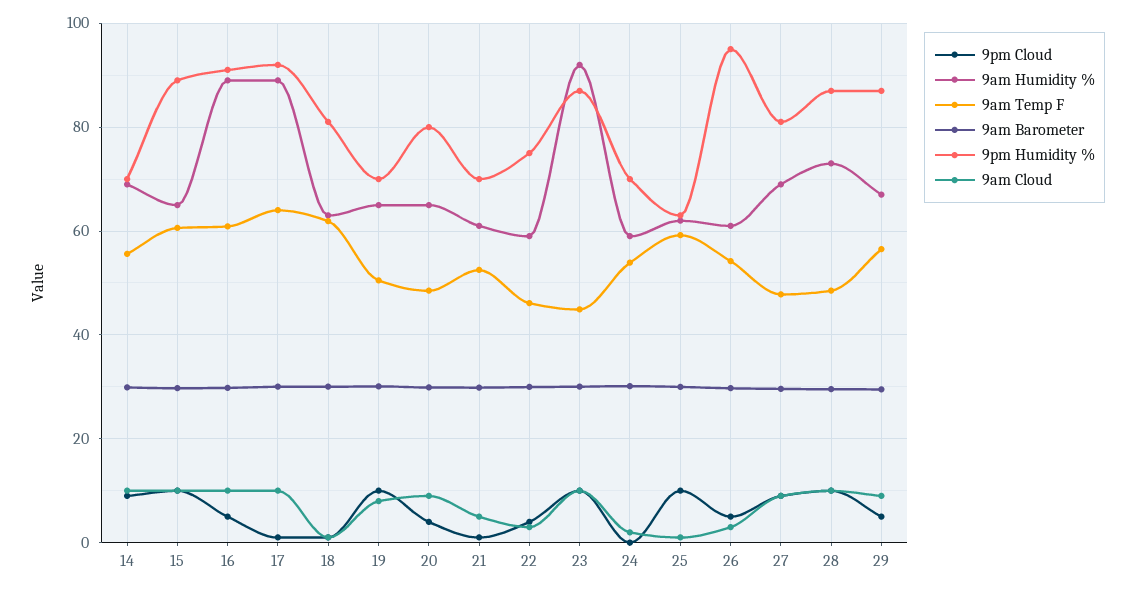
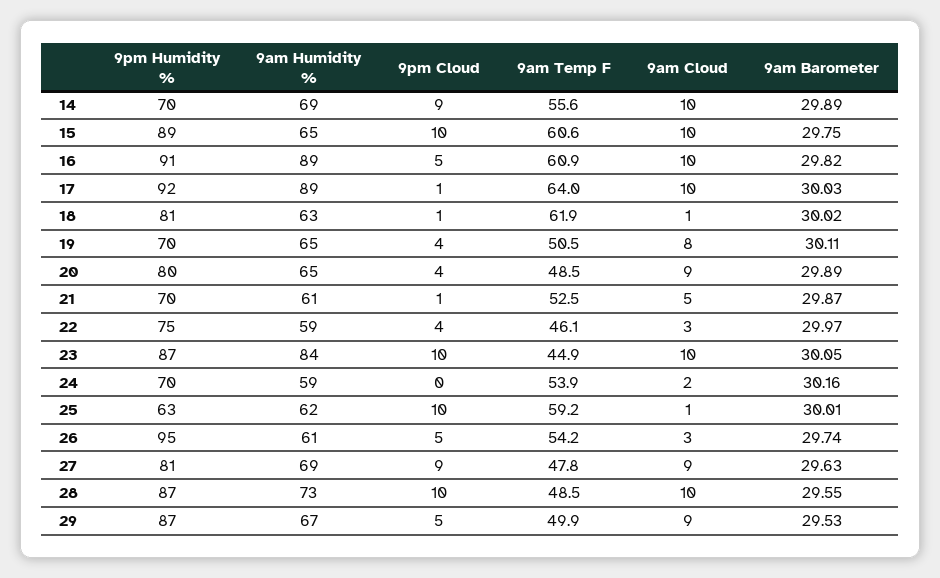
9pm Cloud, 19: 10 -> 4
9am Humidity %, 23: 92 -> 84
9am Temp F, 29: 56 -> 49.9

